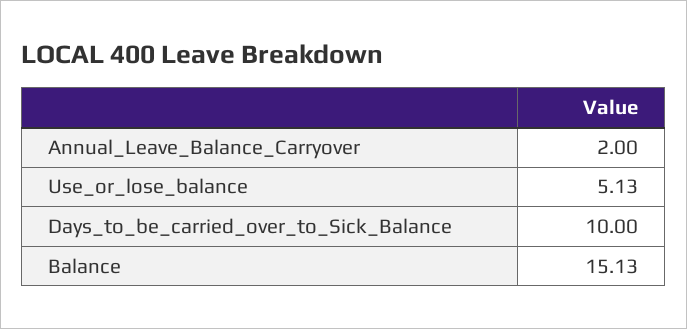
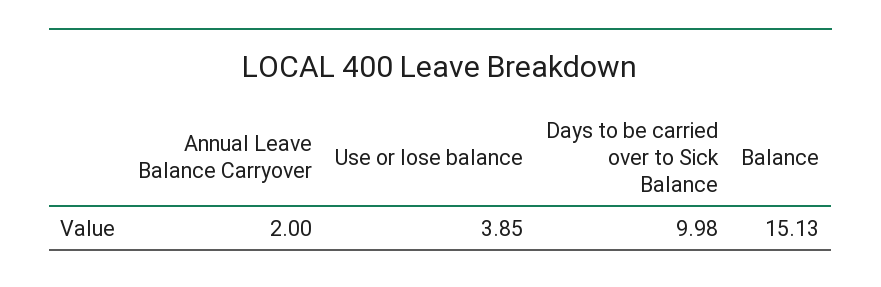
Use_or_lose_balance: 5.13 -> 3.85
Days_to_be_carried_over_to_Sick_Balance: 10 -> 9.98

